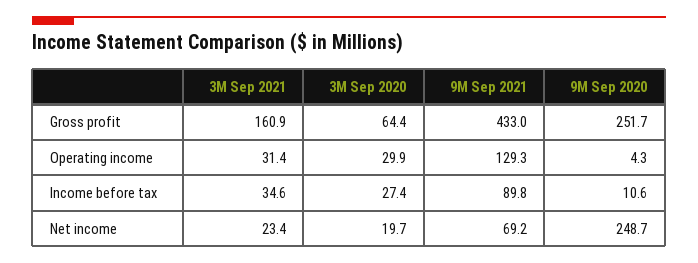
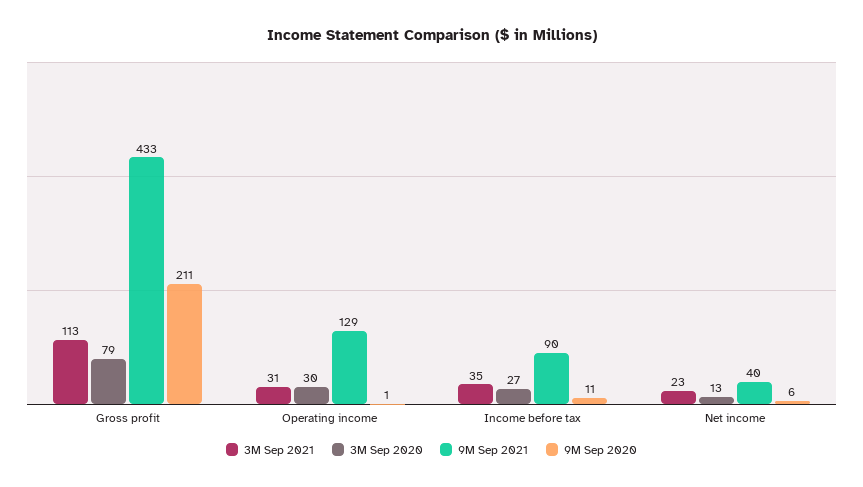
3M Sep 2021, Gross profit: 160.9 -> 113
3M Sep 2020, Gross profit: 64.4 -> 79
9M Sep 2020, Gross profit: 251.7 -> 211
9M Sep 2020, Operating income: 4.3 -> 1
3M Sep 2020, Net income: 19.7 -> 13
9M Sep 2021, Net income: 69.2 -> 40
9M Sep 2020, Net income: 248.7 -> 6

